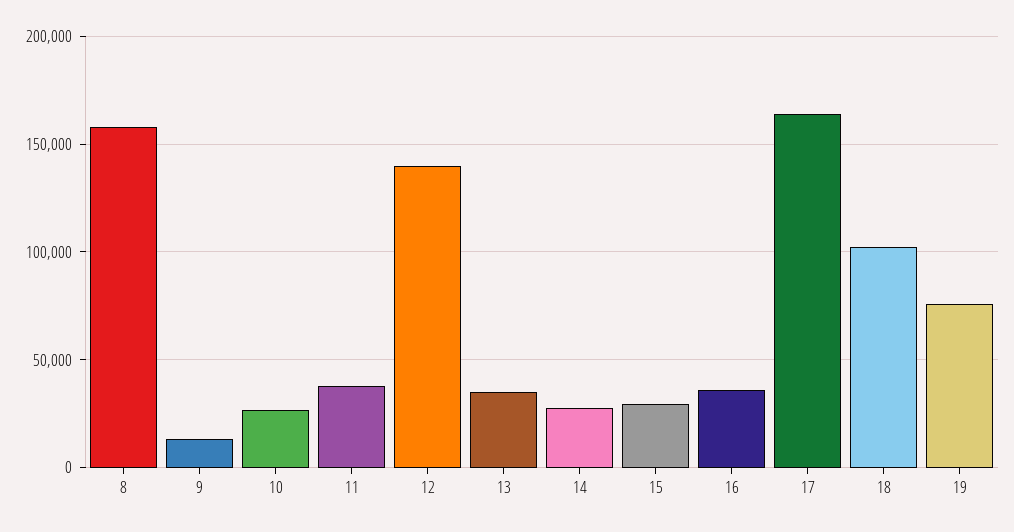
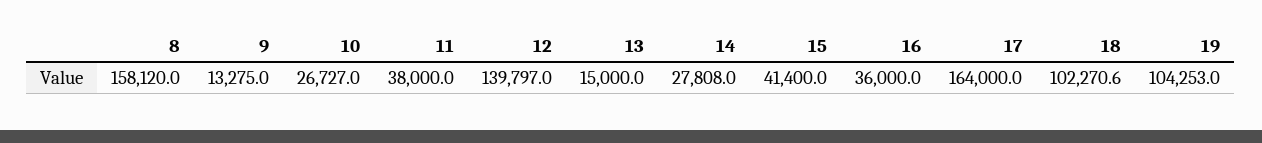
13: 35000 -> 15000
15: 30000 -> 41400
19: 75000 -> 104253

